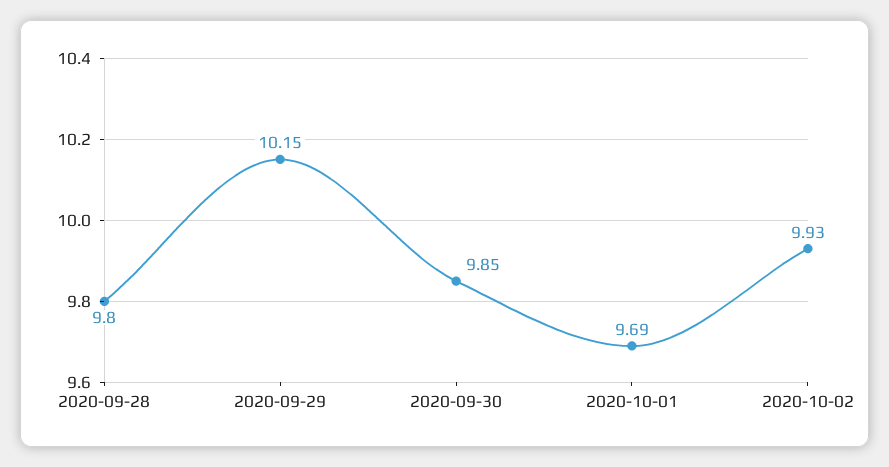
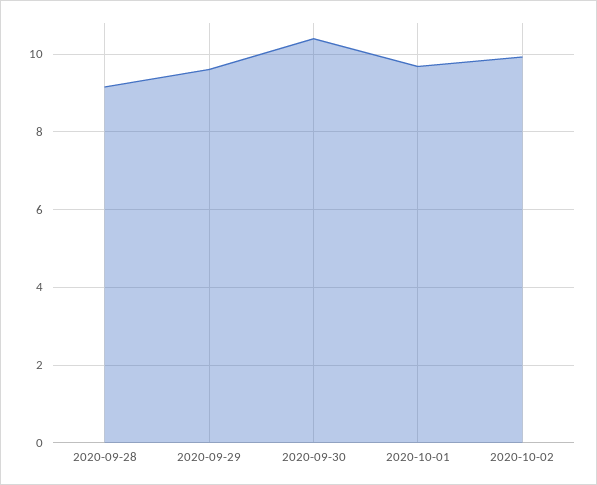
2020-09-28: 9.8 -> 9.2
2020-09-29: 10.15 -> 9.6
2020-09-30: 9.85 -> 10.4

